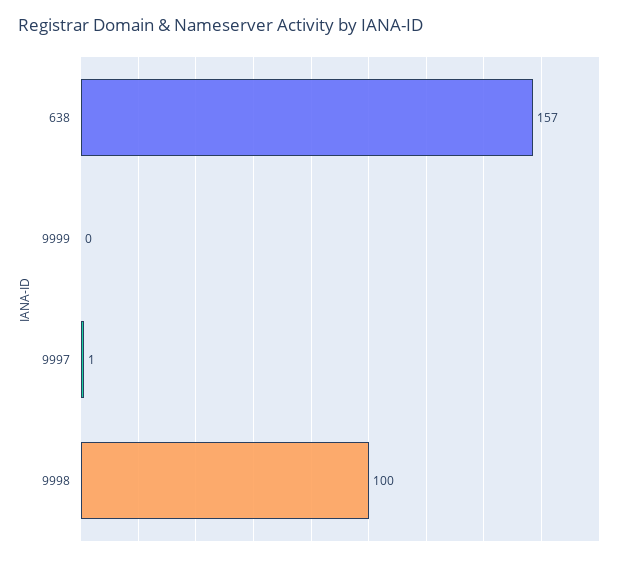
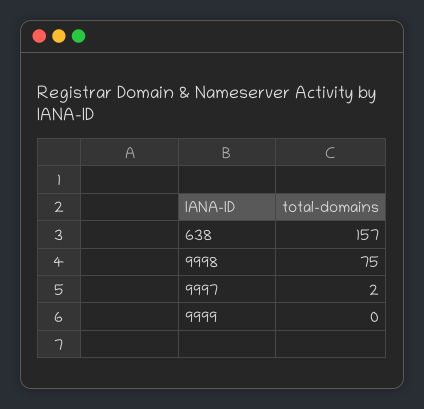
9997: 1 -> 2
9998: 100 -> 75

